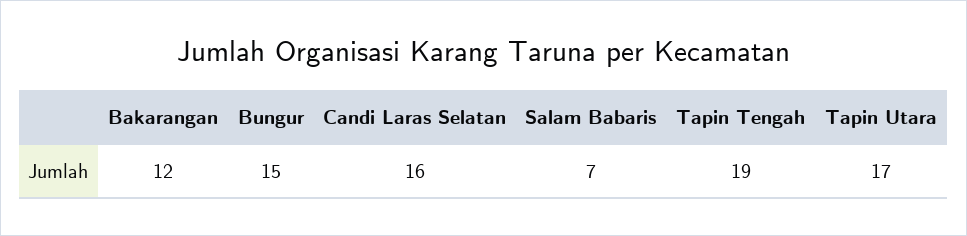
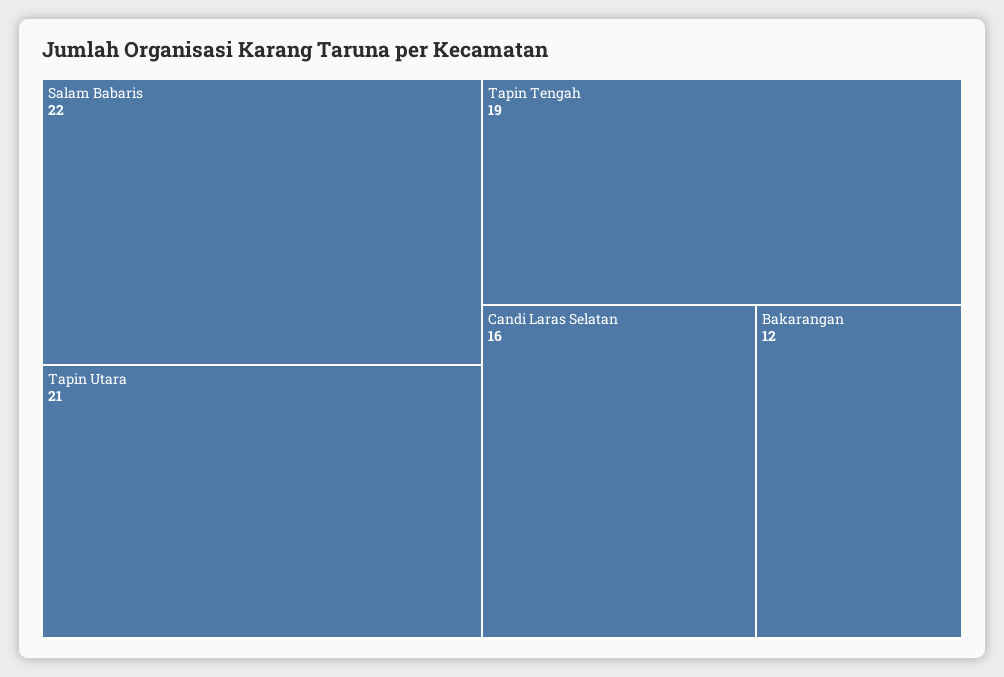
Bungur: 15 -> none
Salam Babaris: 7 -> 22
Tapin Utara: 17 -> 21

